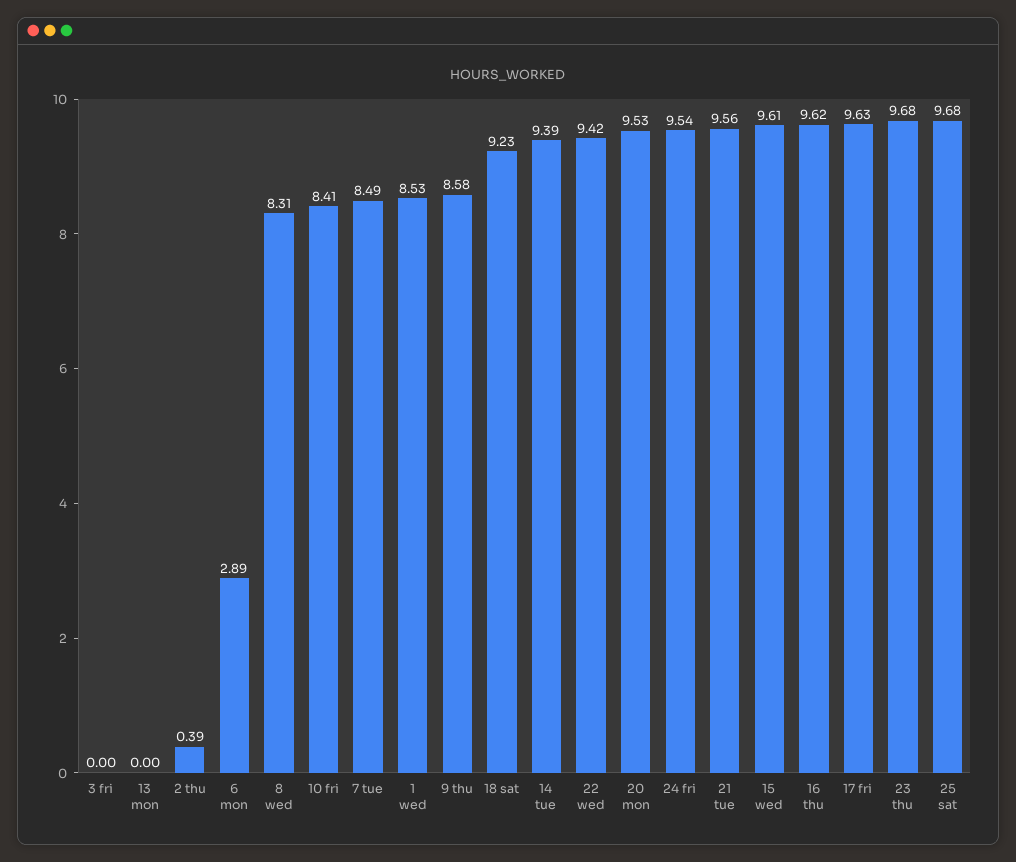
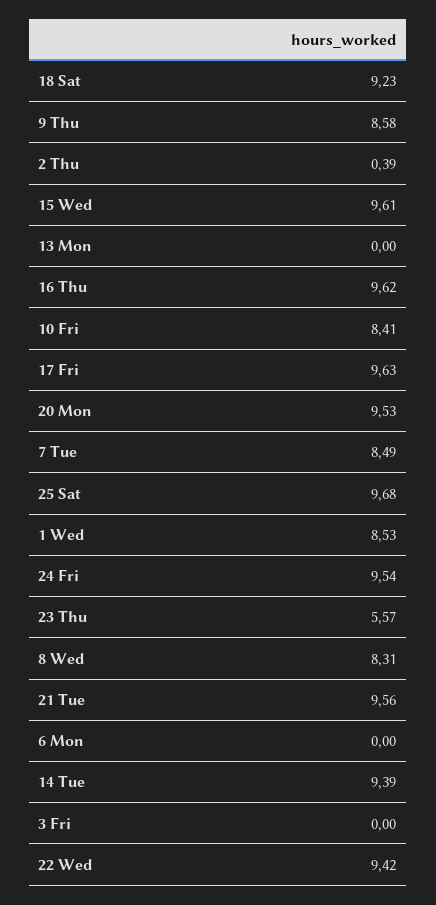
6 mon: 2.89 -> 0
23 thu: 9.68 -> 5.57

